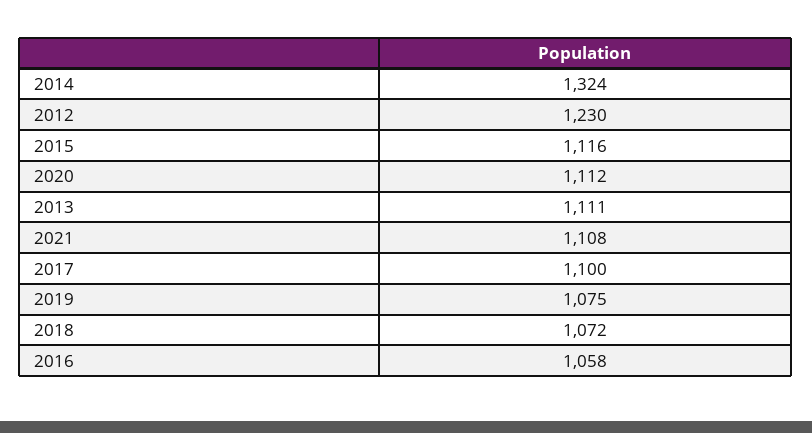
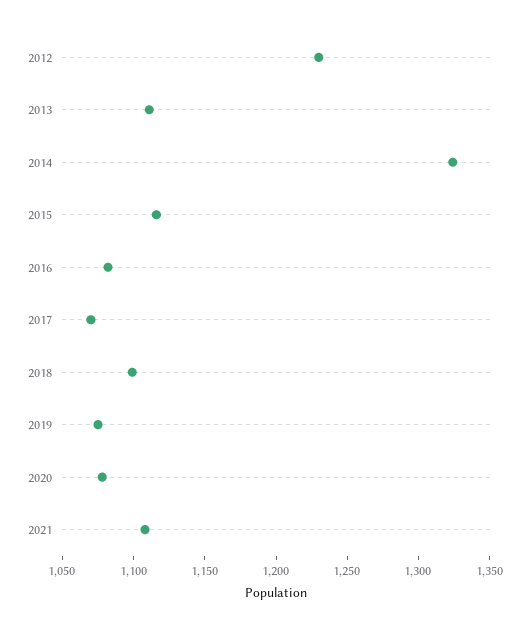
2020: 1112 -> 1080
2017: 1100 -> 1070
2018: 1072 -> 1100
2016: 1058 -> 1080

